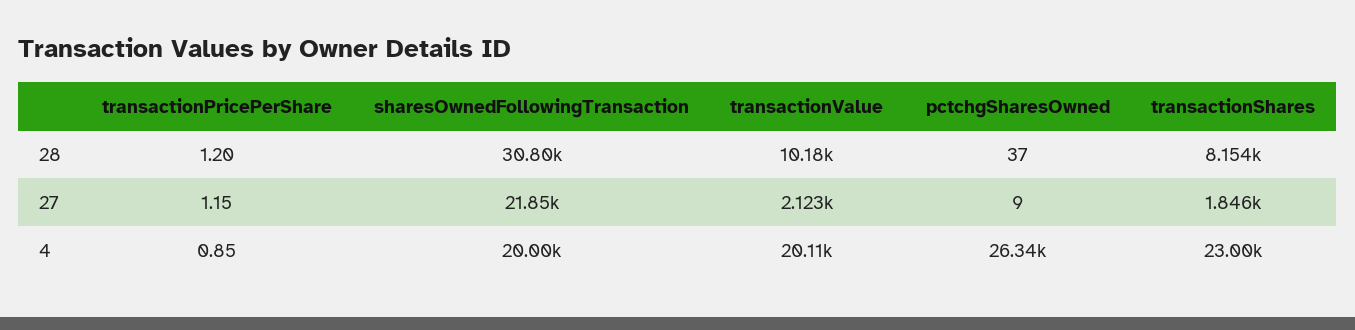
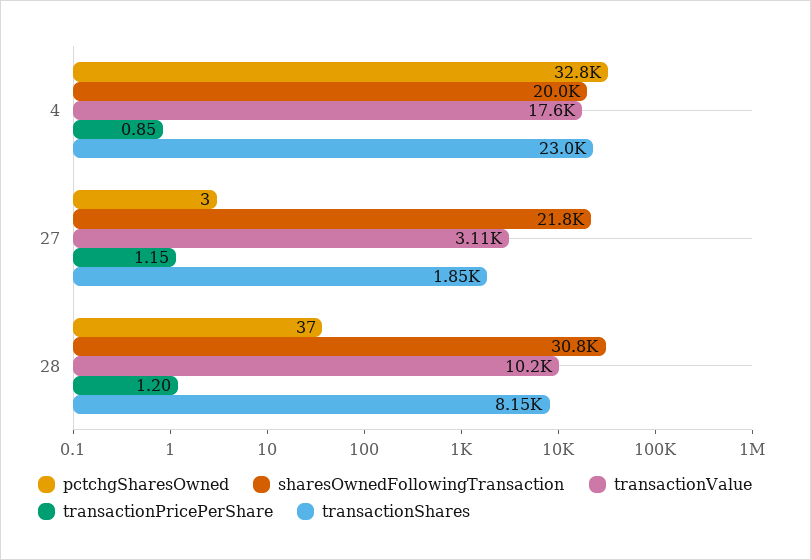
transactionValue, 27: 2123 -> 3110
pctchgSharesOwned, 27: 9 -> 3
transactionValue, 4: 20110 -> 17600
pctchgSharesOwned, 4: 26340 -> 32800

